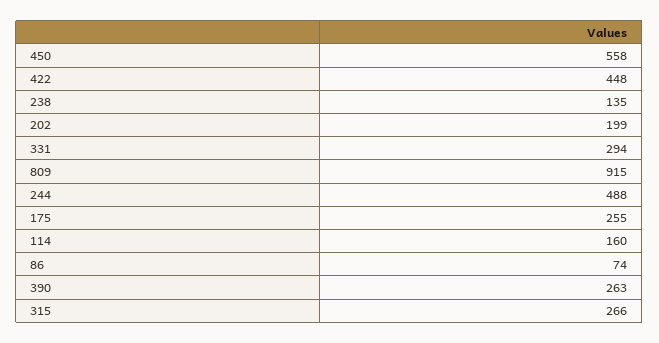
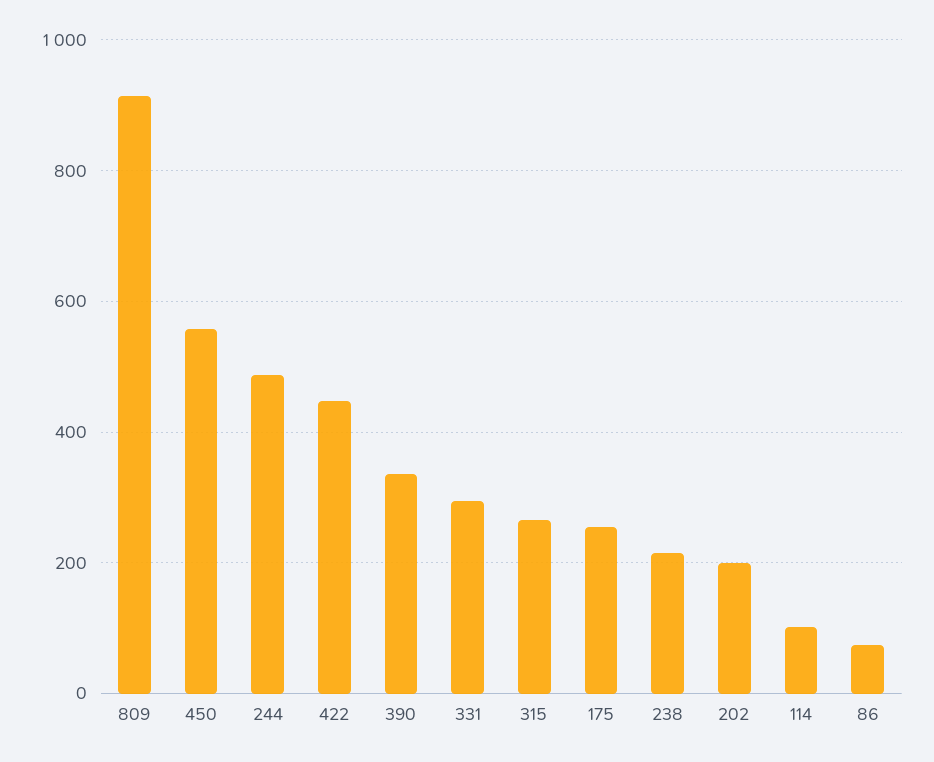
238: 135 -> 220
114: 160 -> 100
390: 263 -> 340

